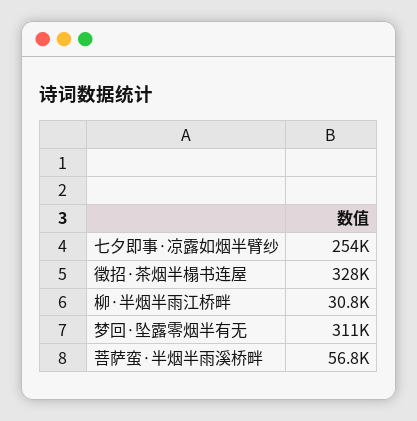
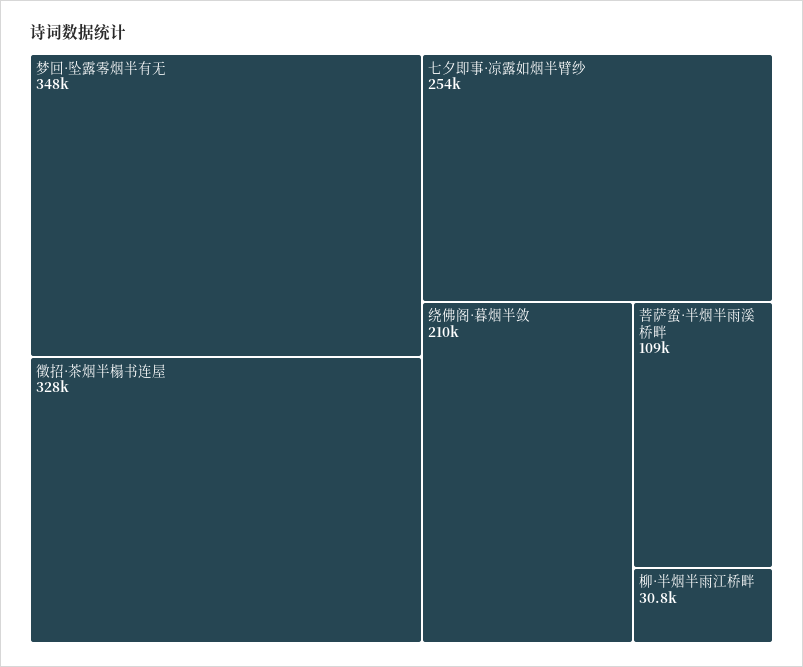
梦回·坠露零烟半有无: 311000 -> 348000
菩萨蛮·半烟半雨溪桥畔: 56800 -> 109000
绕佛阁·暮烟半敛: none -> 210000

